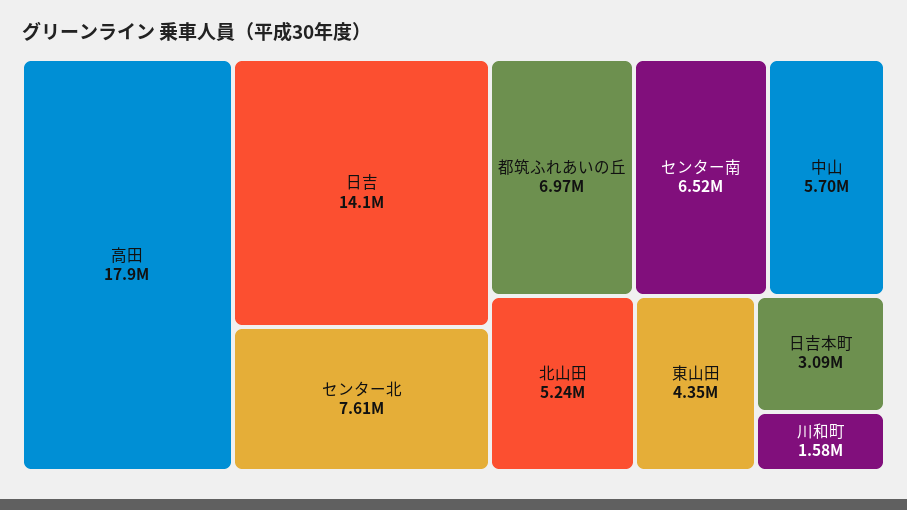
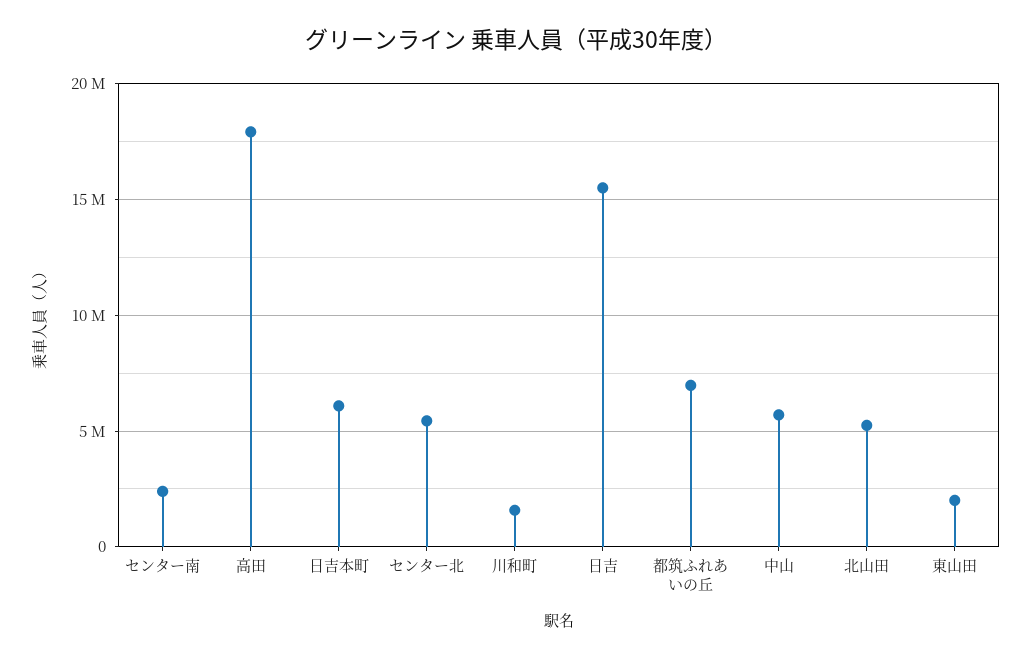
日吉: 14100000 -> 15500000
センター北: 7610000 -> 5500000
センター南: 6520000 -> 2500000
東山田: 4350000 -> 2000000
日吉本町: 3090000 -> 6000000

